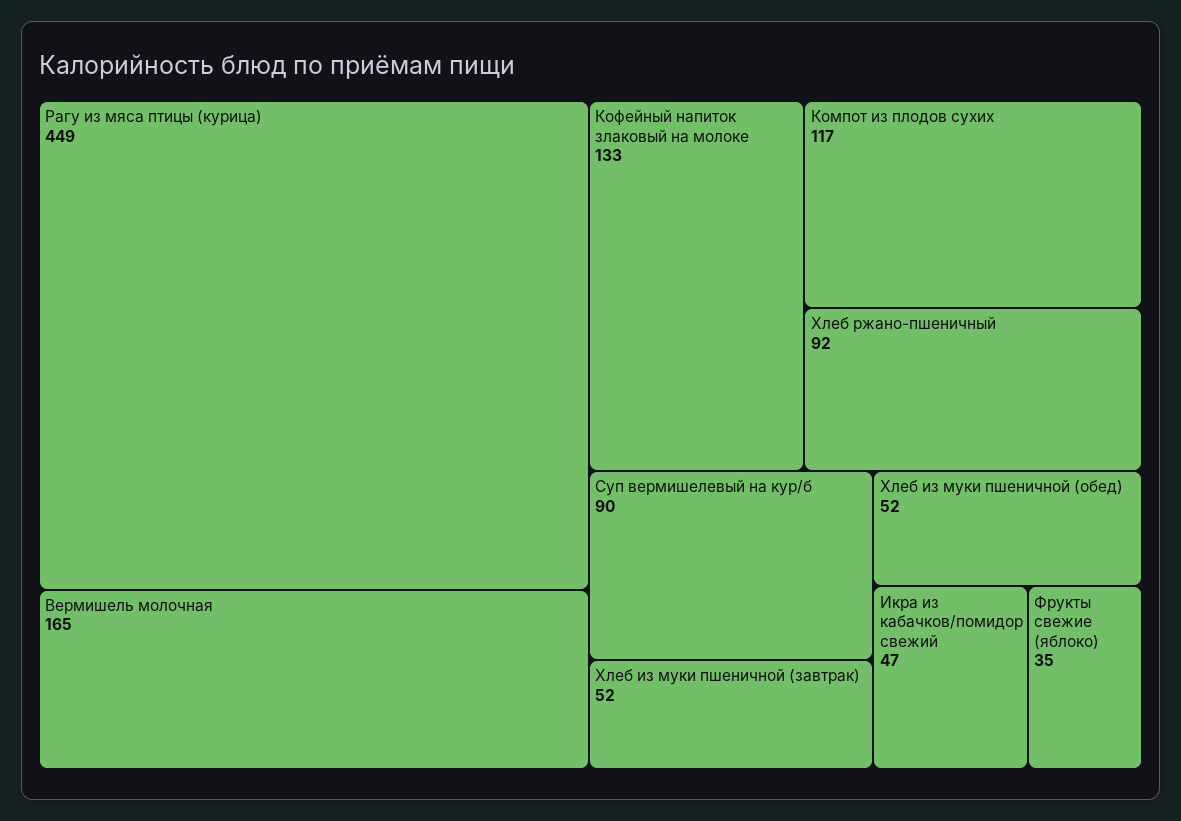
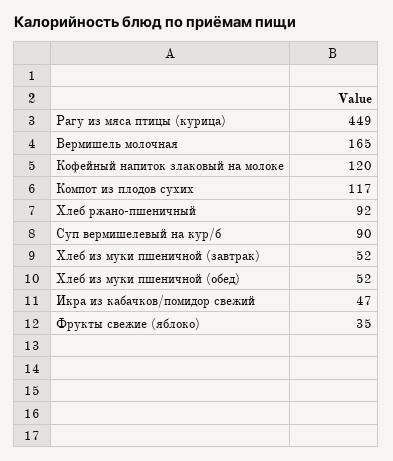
Кофейный напиток злаковый на молоке: 133 -> 120

